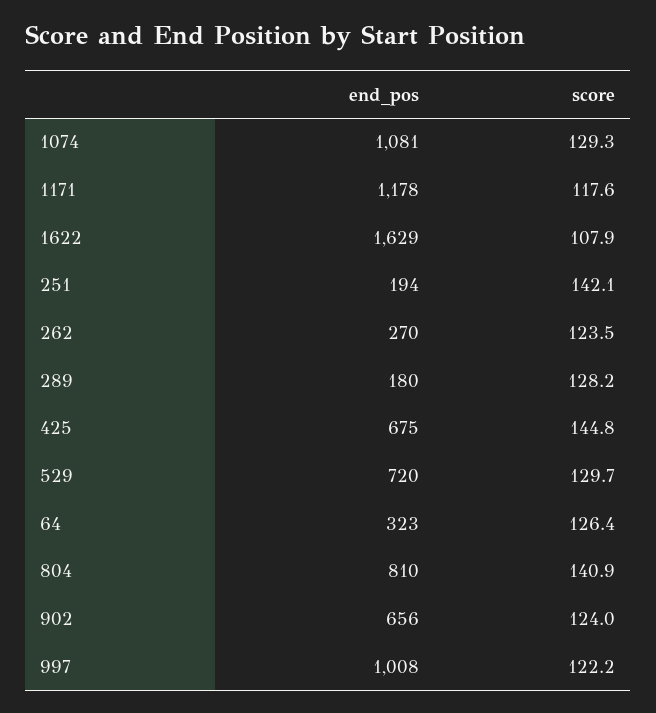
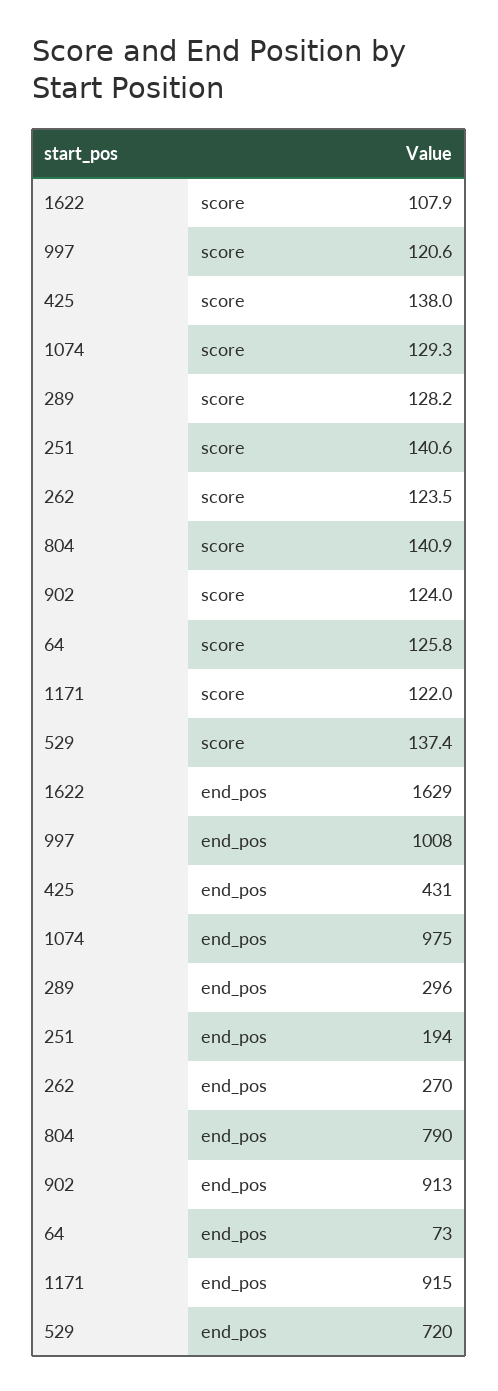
end_pos, 1074: 1081 -> 975
end_pos, 1171: 1178 -> 915
score, 1171: 117.6 -> 122
score, 251: 142.1 -> 140.6
end_pos, 289: 180 -> 296
end_pos, 425: 675 -> 431
score, 425: 144.8 -> 138
score, 529: 129.7 -> 137.4
end_pos, 64: 323 -> 73
score, 64: 126.4 -> 125.8
end_pos, 804: 810 -> 790
end_pos, 902: 656 -> 913
score, 997: 122.2 -> 120.6

